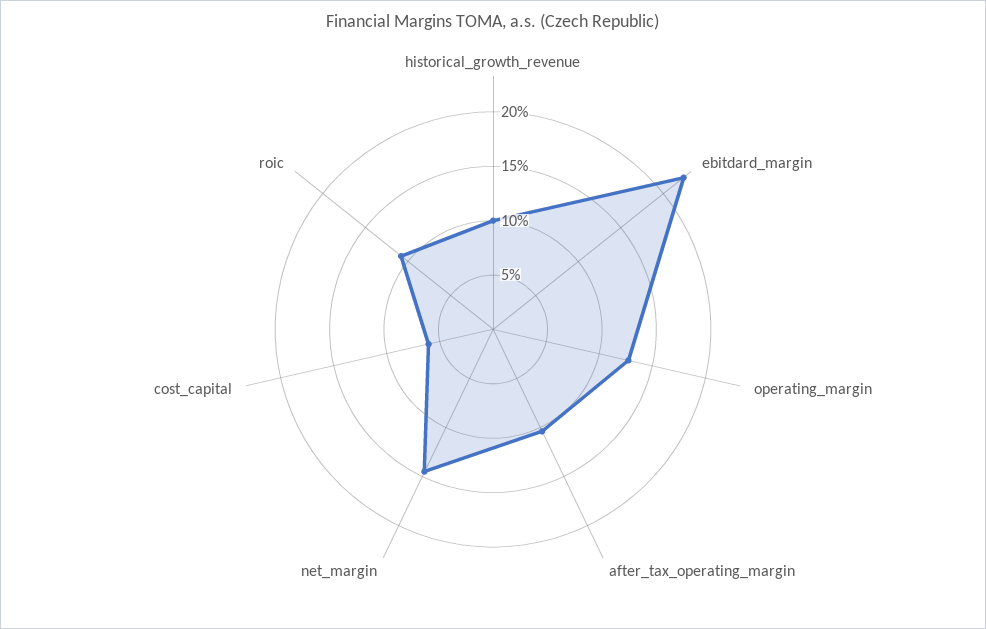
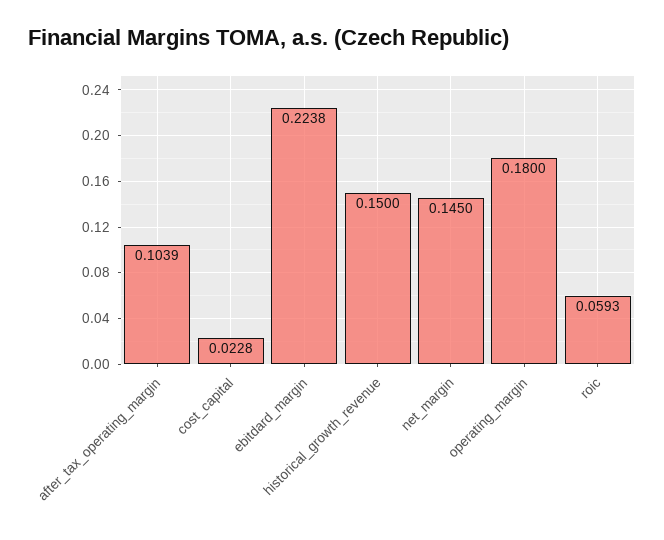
historical_growth_revenue: 0.1 -> 0.15
operating_margin: 0.13 -> 0.18
cost_capital: 0.06 -> 0.0228
roic: 0.11 -> 0.0593

